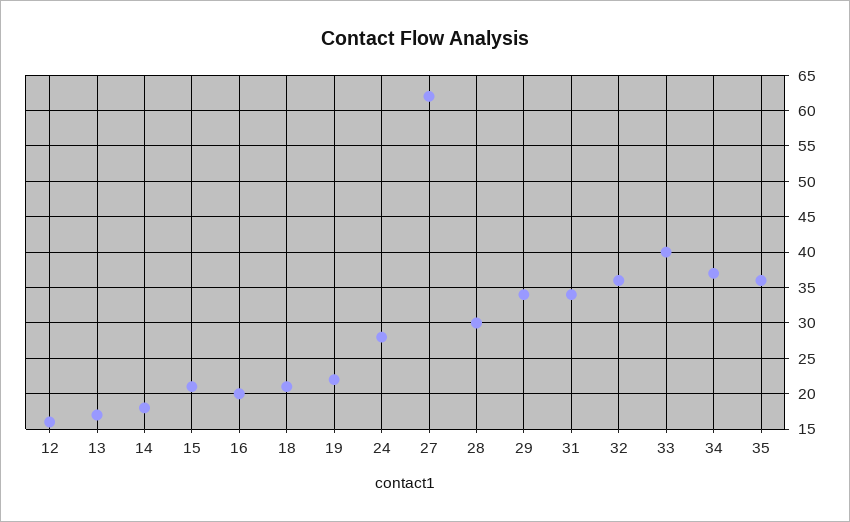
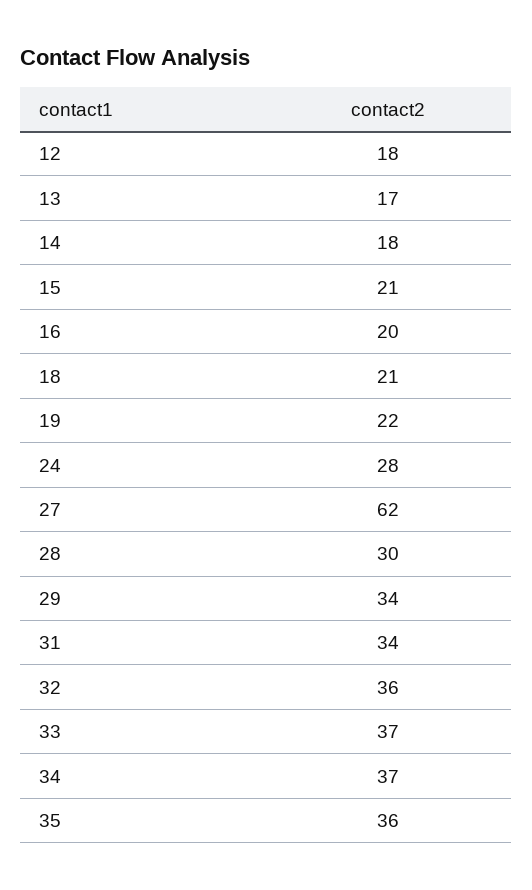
12: 16 -> 18
33: 40 -> 37

